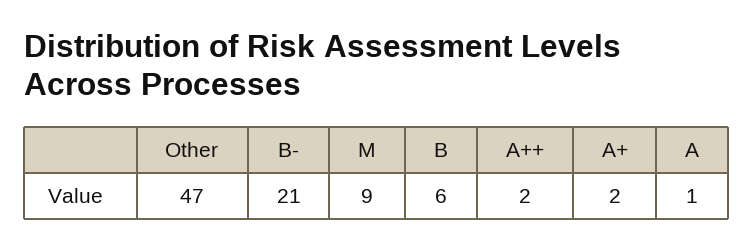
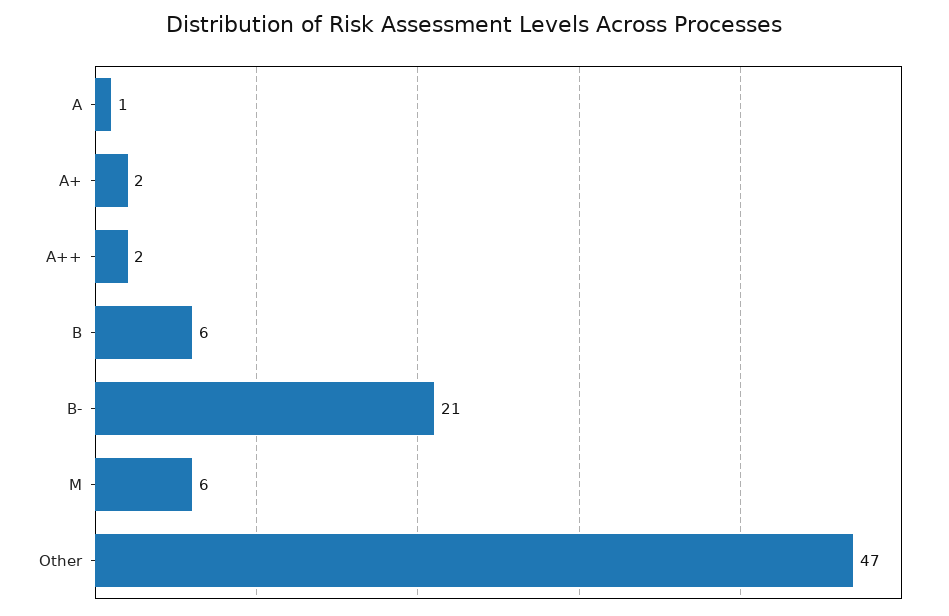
M: 9 -> 6

